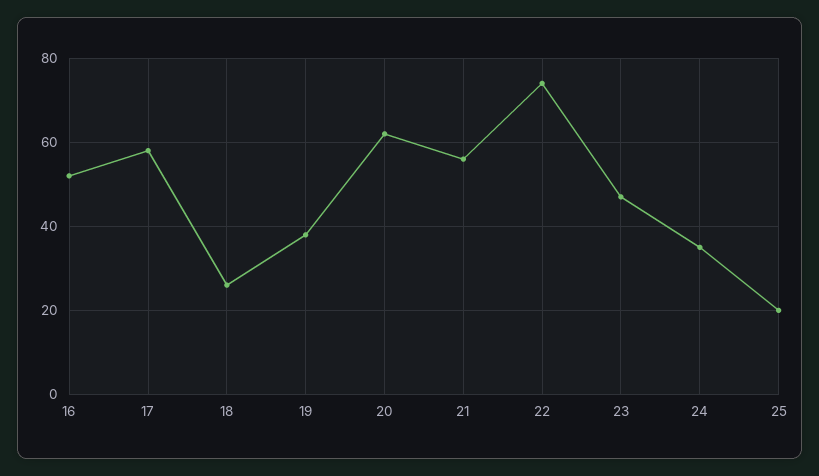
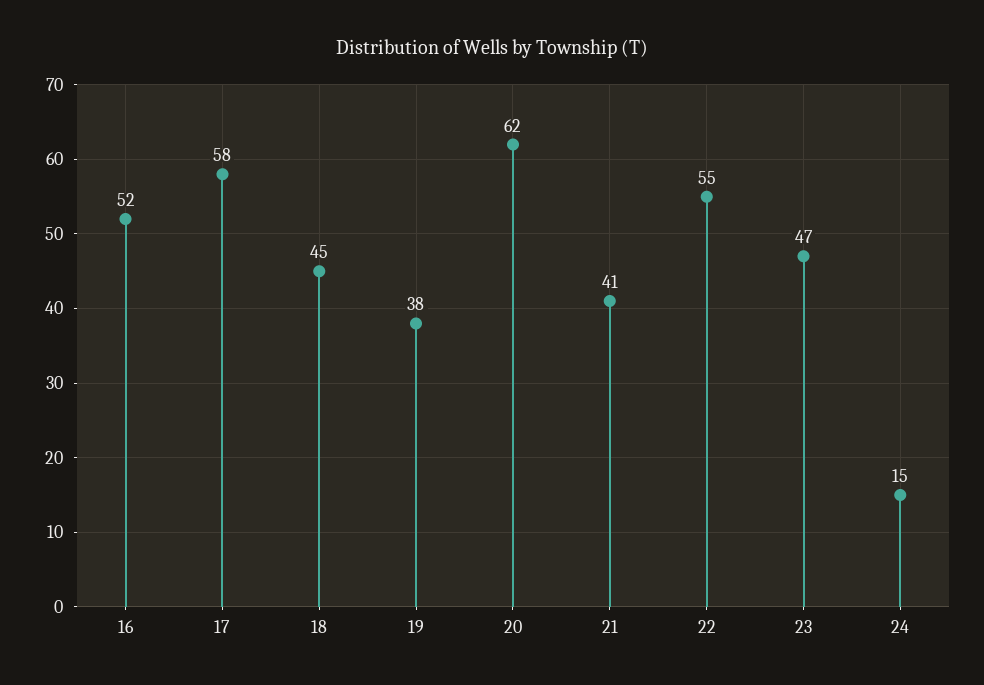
18: 25 -> 45
21: 55 -> 41
22: 75 -> 55
24: 35 -> 15
25: 20 -> none

